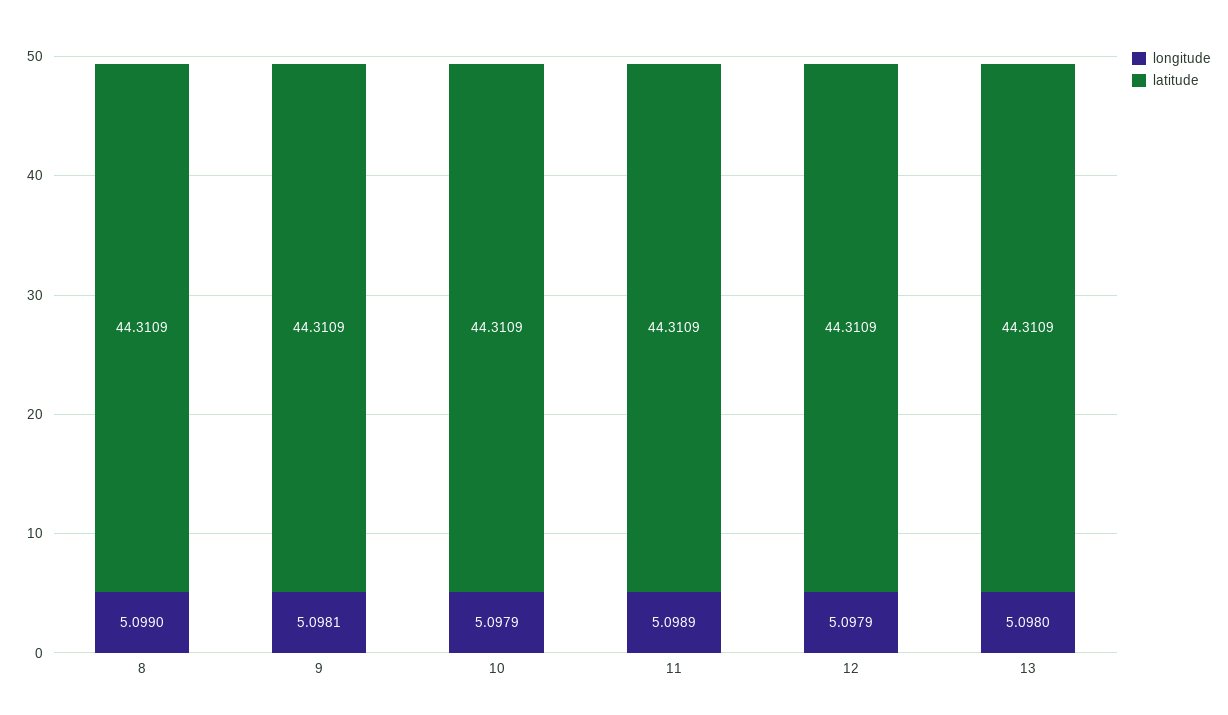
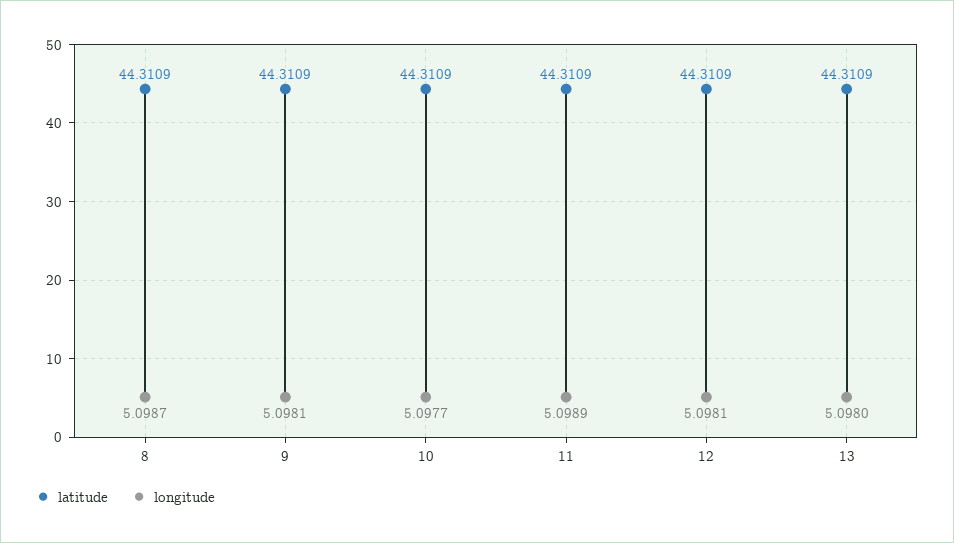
longitude, 8: 5.099 -> 5.0987
longitude, 10: 5.0979 -> 5.0977
longitude, 12: 5.0979 -> 5.0981

